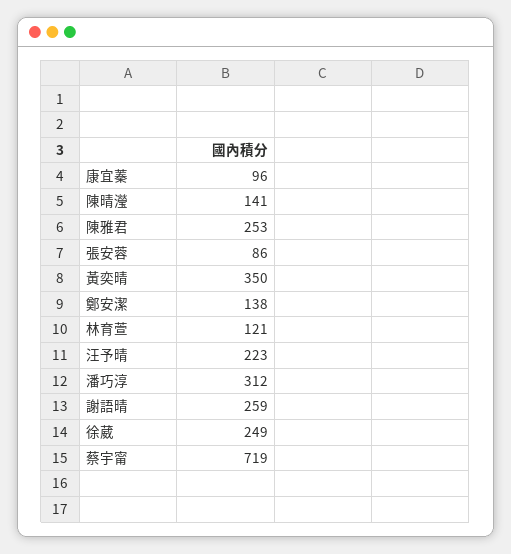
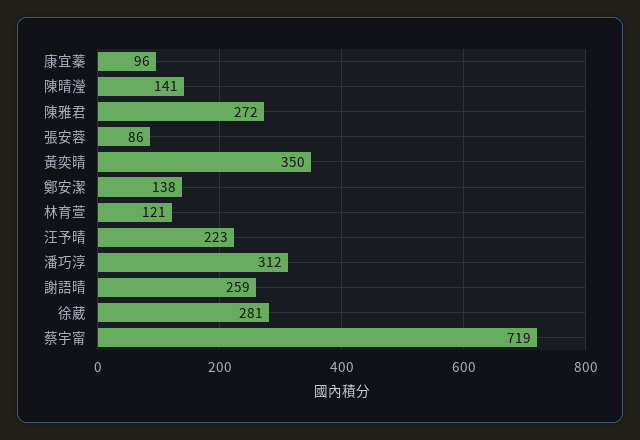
陳雅君: 253 -> 272
徐葳: 249 -> 281

